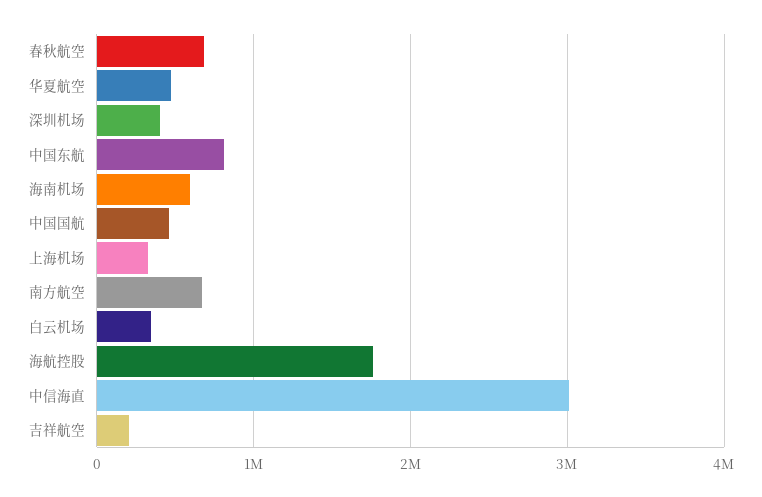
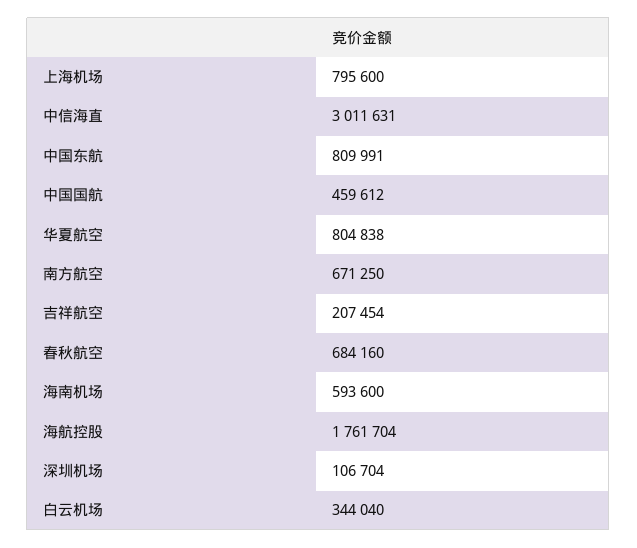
华夏航空: 500000 -> 804838
深圳机场: 400000 -> 106704
上海机场: 300000 -> 795600

